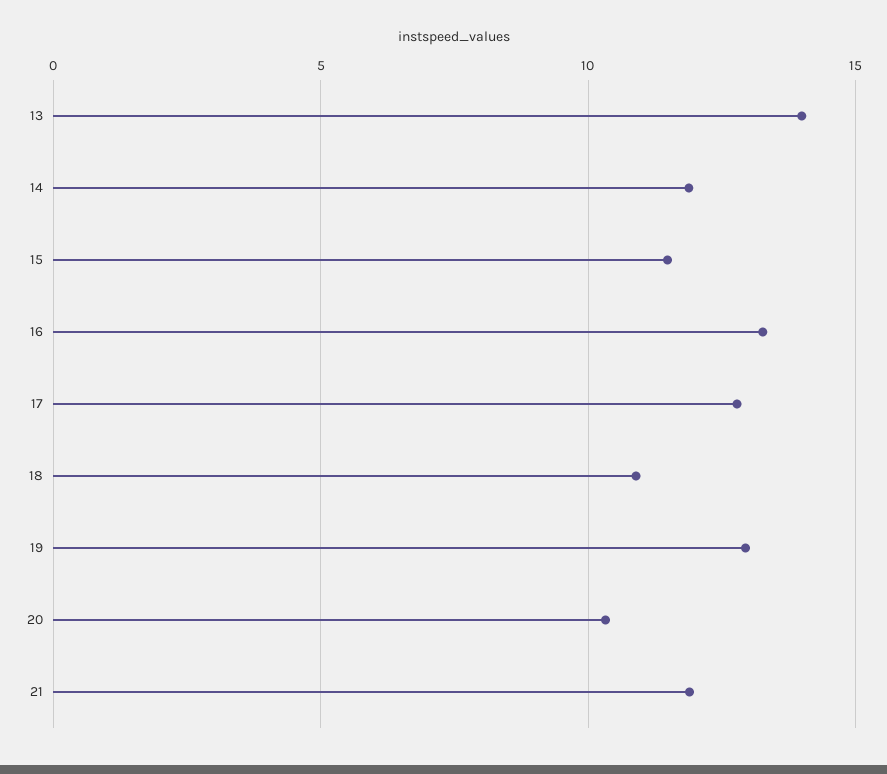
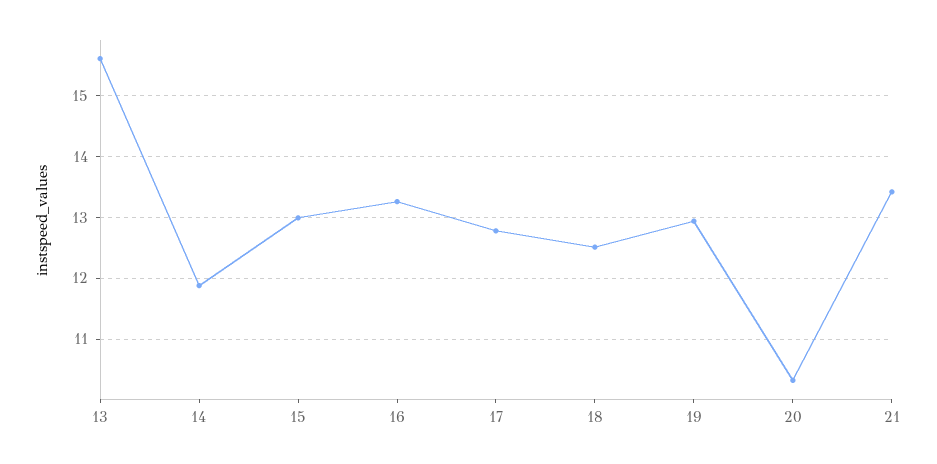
13: 14 -> 15.6
15: 11.5 -> 13
18: 11 -> 12.5
21: 12 -> 13.4

